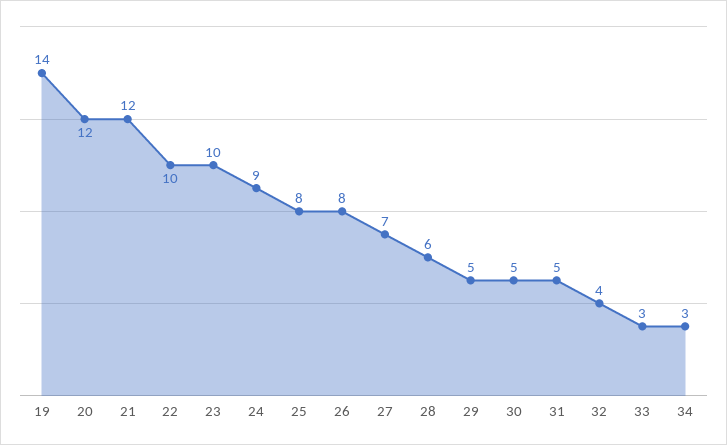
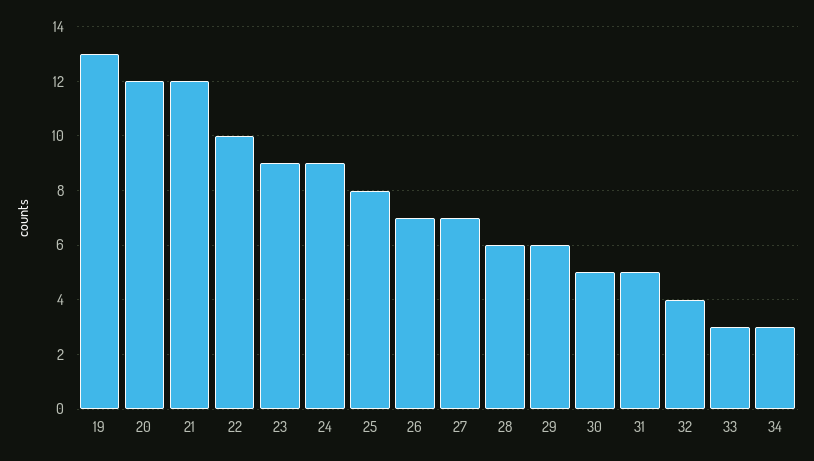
19: 14 -> 13
23: 10 -> 9
26: 8 -> 7
29: 5 -> 6

